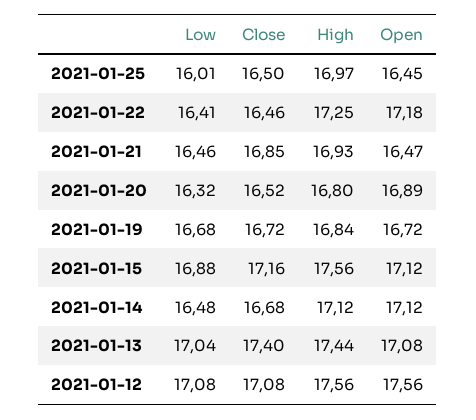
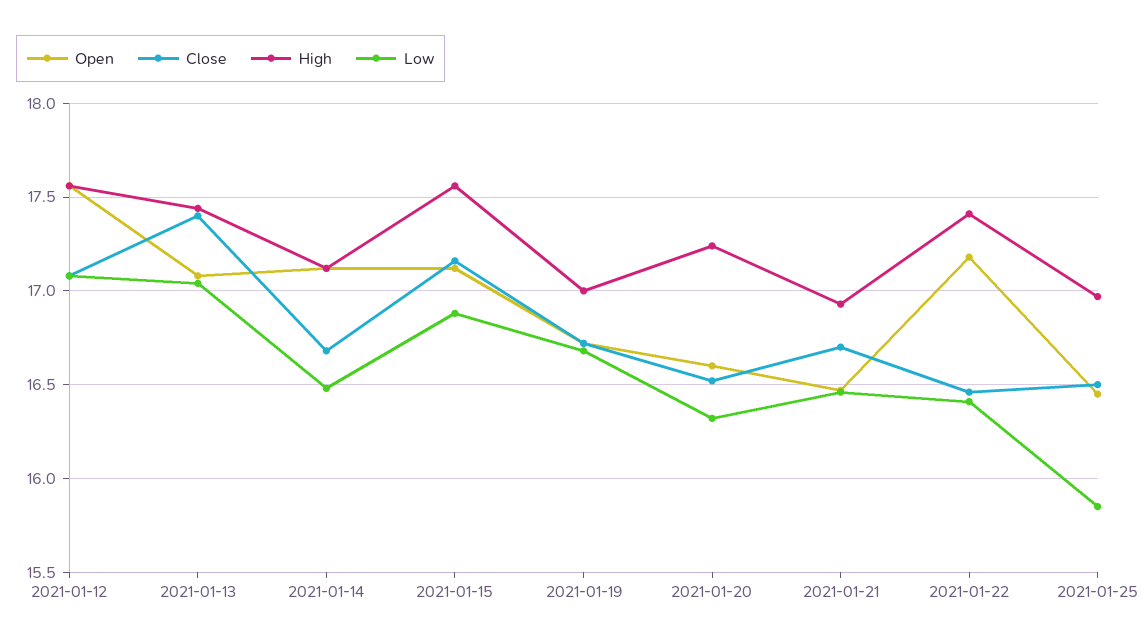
Low, 2021-01-25: 16.01 -> 15.85
High, 2021-01-22: 17.25 -> 17.4
Close, 2021-01-21: 16.85 -> 16.7
High, 2021-01-20: 16.8 -> 17.25
Open, 2021-01-20: 16.89 -> 16.6
High, 2021-01-19: 16.84 -> 17

